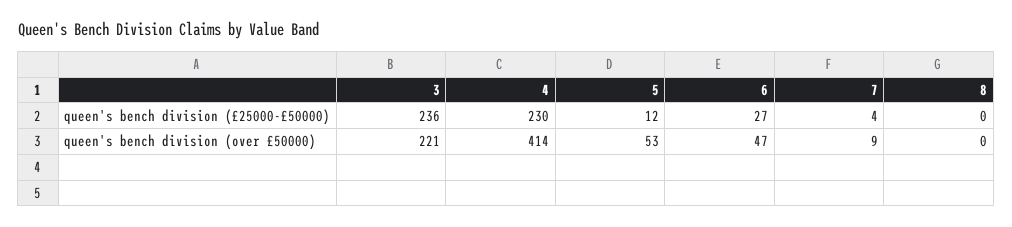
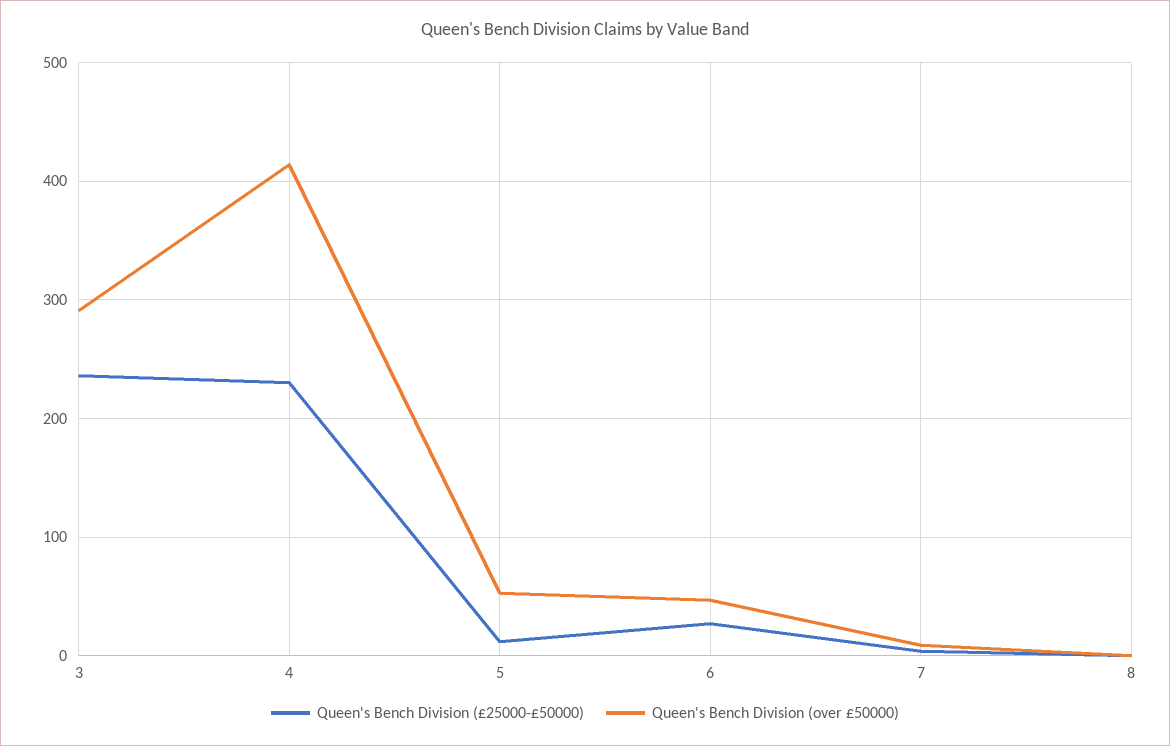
queen's bench division (over £50000), 3: 221 -> 290

